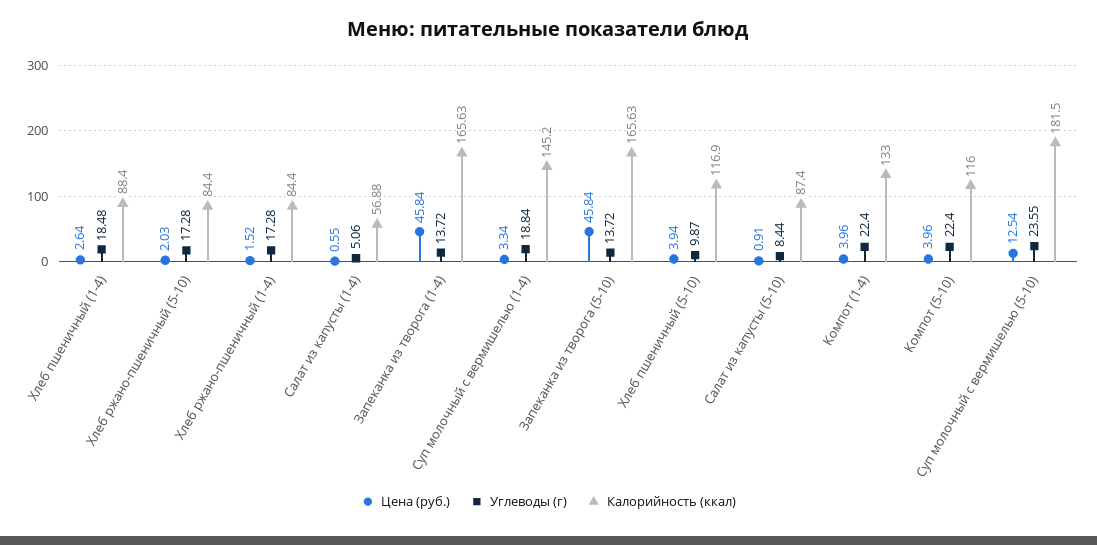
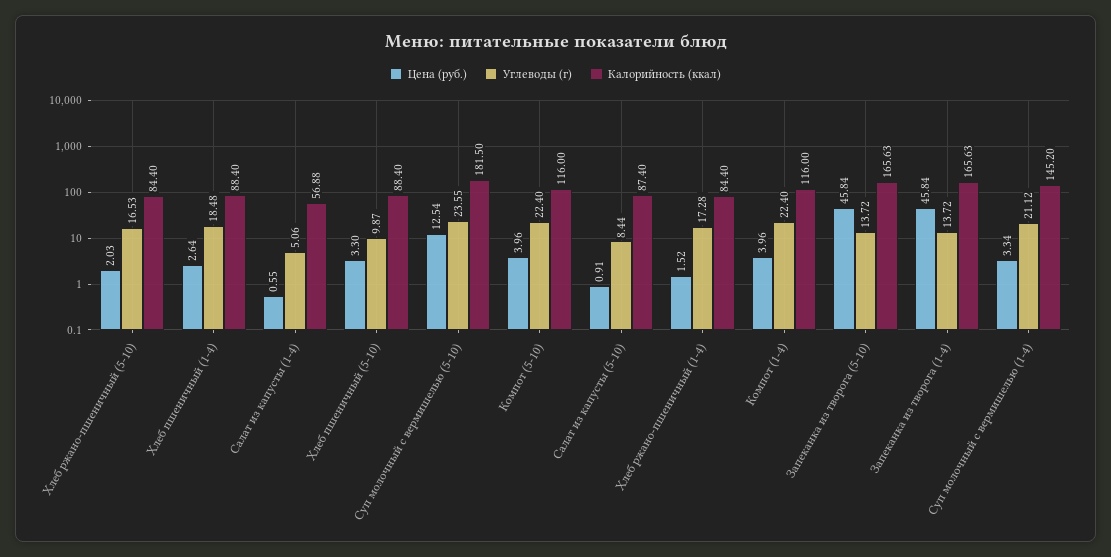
Углеводы (г), Хлеб ржано-пшеничный (5-10): 17.28 -> 16.53
Углеводы (г), Суп молочный с вермишелью (1-4): 18.84 -> 21.12
Цена (руб.), Хлеб пшеничный (5-10): 3.94 -> 3.3
Калорийность (ккал), Хлеб пшеничный (5-10): 116.9 -> 88.4
Калорийность (ккал), Компот (1-4): 133 -> 116

